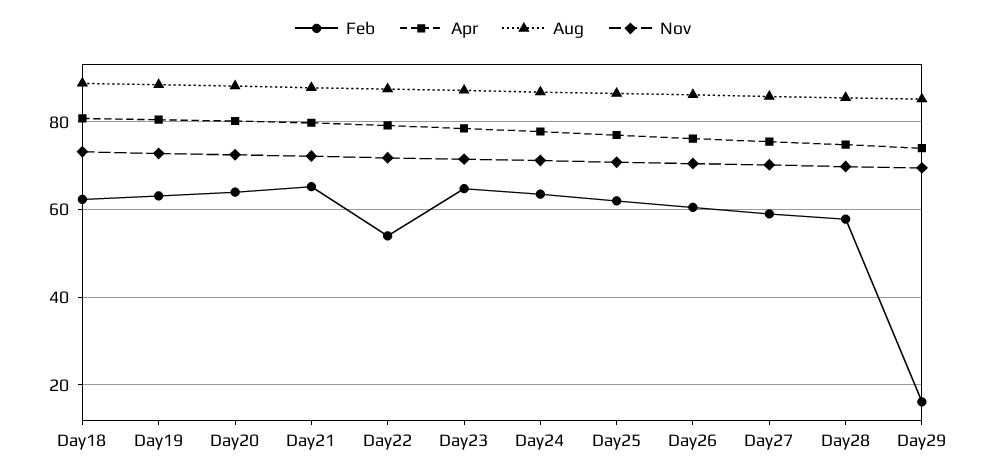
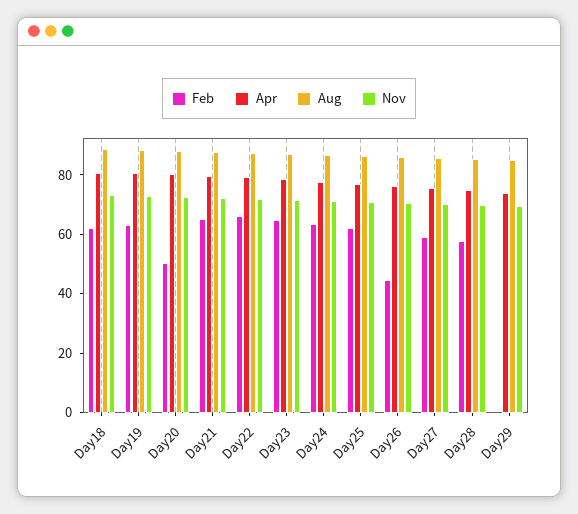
Feb, Day20: 64 -> 50
Feb, Day22: 54 -> 65
Feb, Day26: 60 -> 45
Feb, Day29: 16 -> 0

